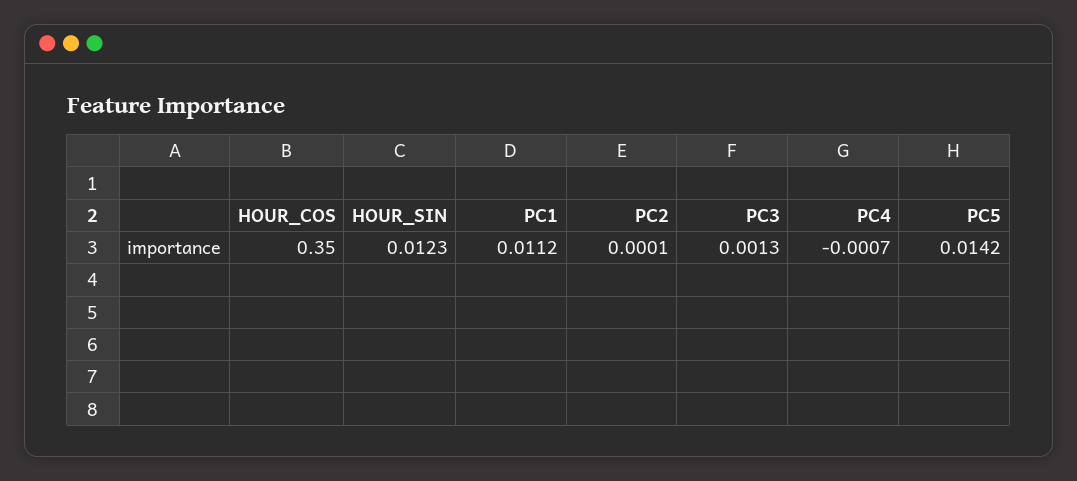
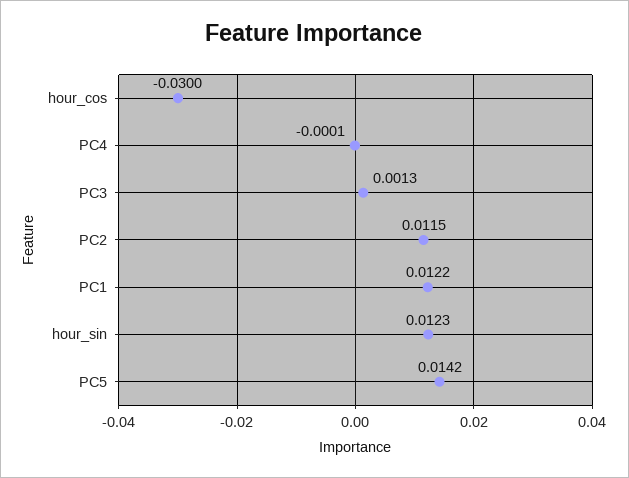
HOUR_COS: 0.35 -> -0.03
PC1: 0.0112 -> 0.0122
PC2: 0.0001 -> 0.0115
PC4: -0.0007 -> -0.0001

